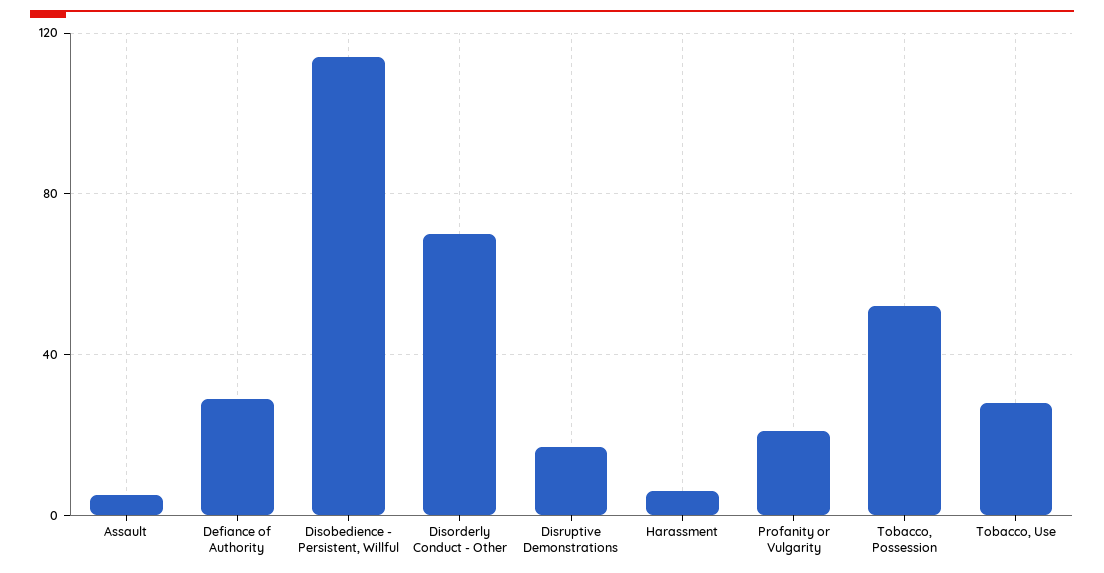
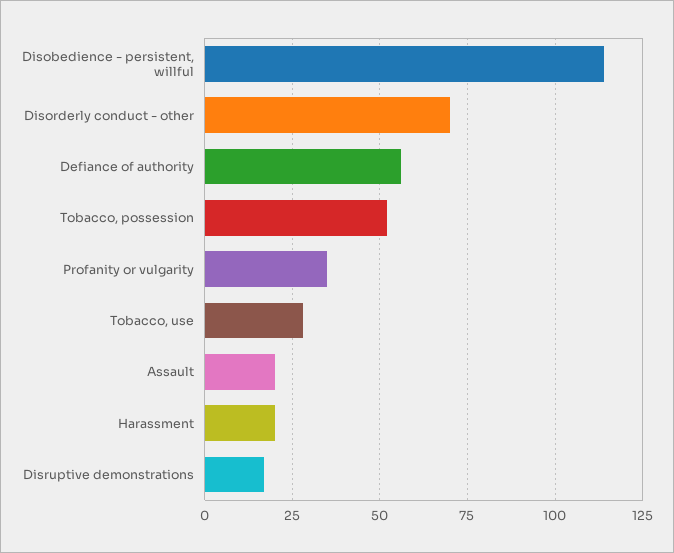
Assault: 5 -> 20
Defiance of Authority: 30 -> 55
Harassment: 5 -> 20
Profanity or Vulgarity: 20 -> 35

